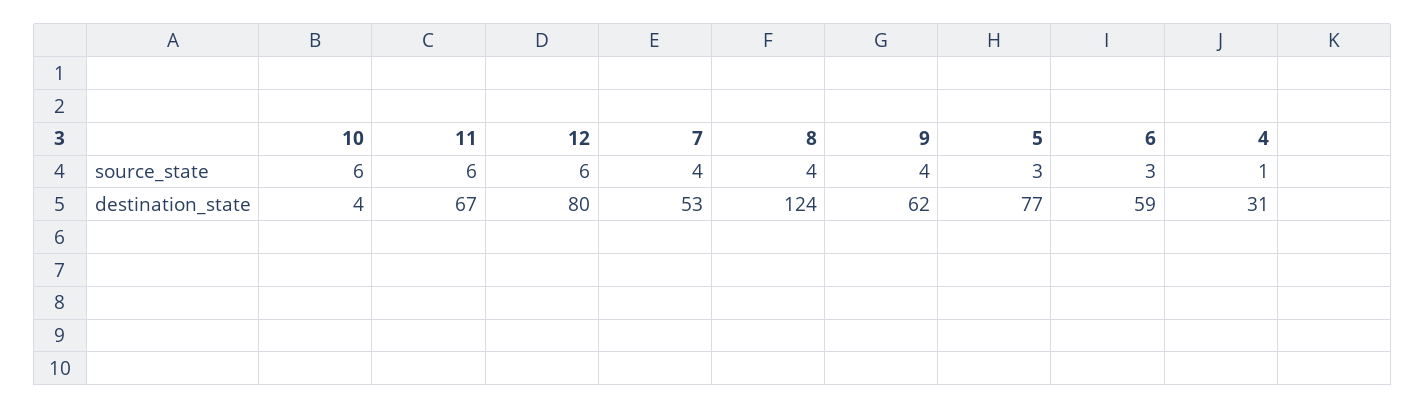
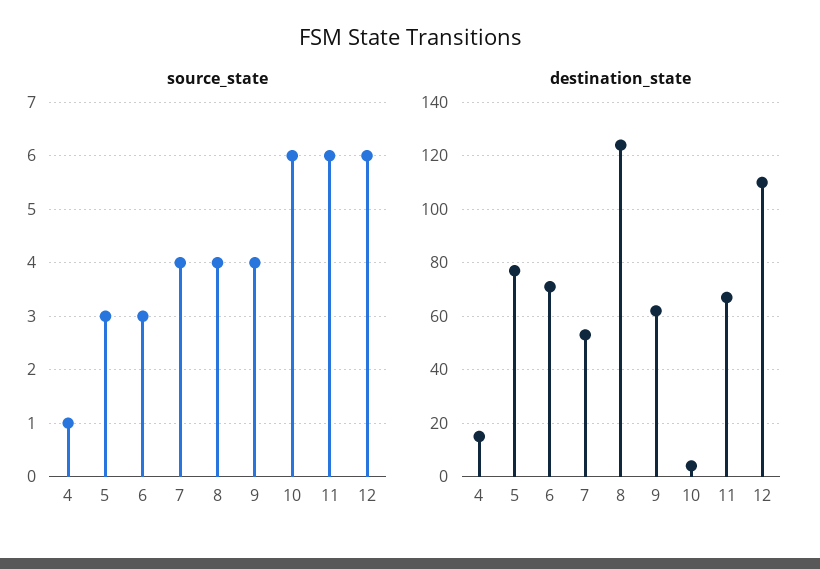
destination_state, 12: 80 -> 110
destination_state, 6: 59 -> 70
destination_state, 4: 31 -> 15

